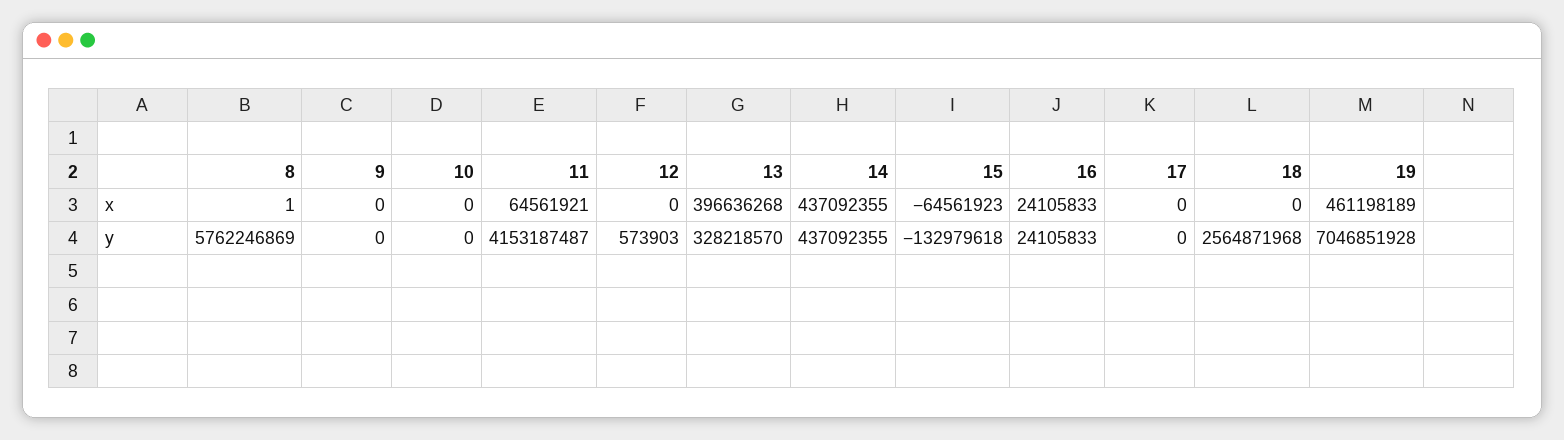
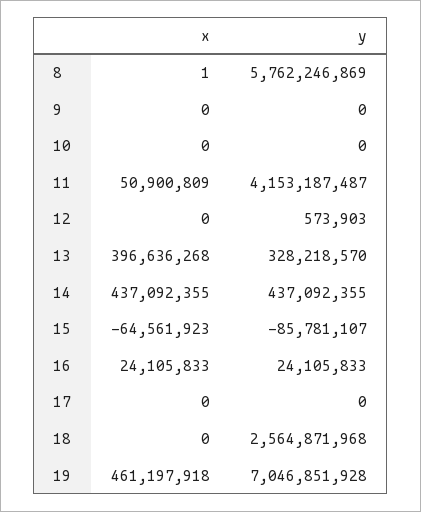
11, x: 64561921 -> 50900809
19, x: 461198189 -> 461197918
15, y: -132979618 -> -85781107

